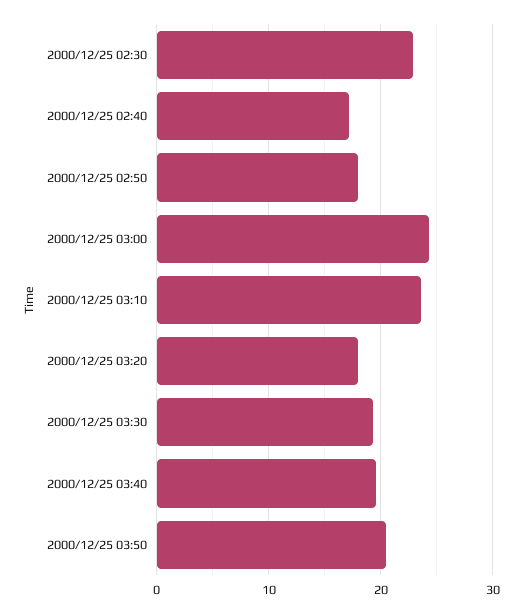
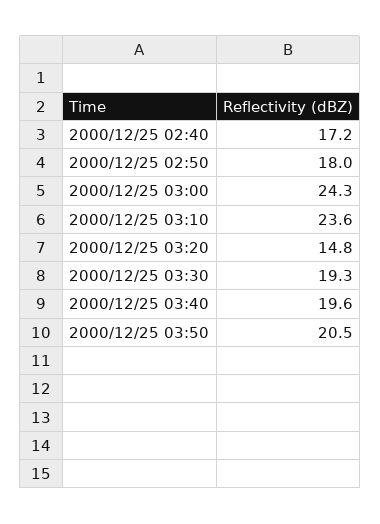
2000/12/25 02:30: 23 -> none
2000/12/25 03:20: 18 -> 14.8

